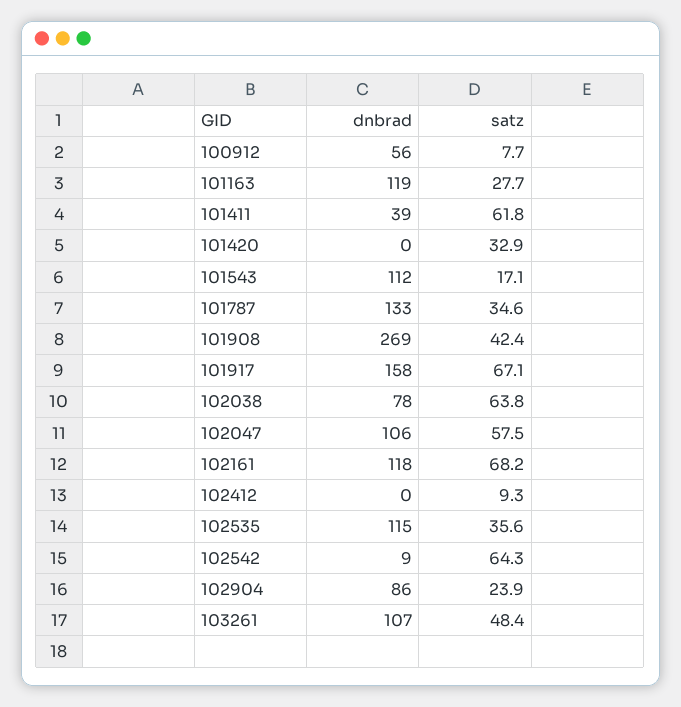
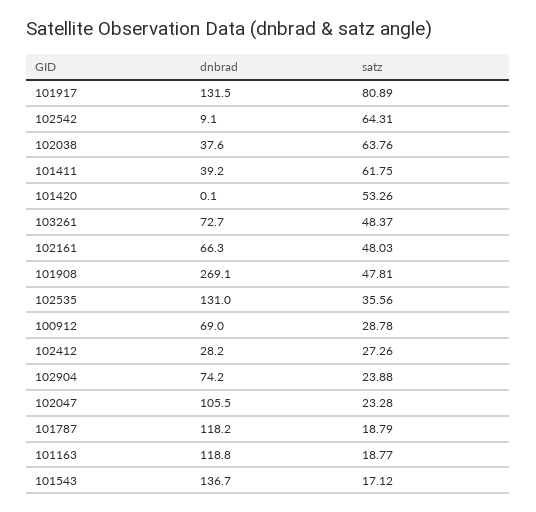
dnbrad, 100912: 56 -> 69
satz, 100912: 7.7 -> 28.78
satz, 101163: 27.7 -> 18.77
satz, 101420: 32.9 -> 53.26
dnbrad, 101543: 112 -> 136.7
dnbrad, 101787: 133 -> 118.2
satz, 101787: 34.6 -> 18.79
satz, 101908: 42.4 -> 47.81
dnbrad, 101917: 158 -> 131.5
satz, 101917: 67.1 -> 80.89
dnbrad, 102038: 78 -> 37.6
satz, 102047: 57.5 -> 23.28
dnbrad, 102161: 118 -> 66.3
satz, 102161: 68.2 -> 48.03
dnbrad, 102412: 0 -> 28.2
satz, 102412: 9.3 -> 27.26
dnbrad, 102535: 115 -> 131
dnbrad, 102904: 86 -> 74.2
dnbrad, 103261: 107 -> 72.7

